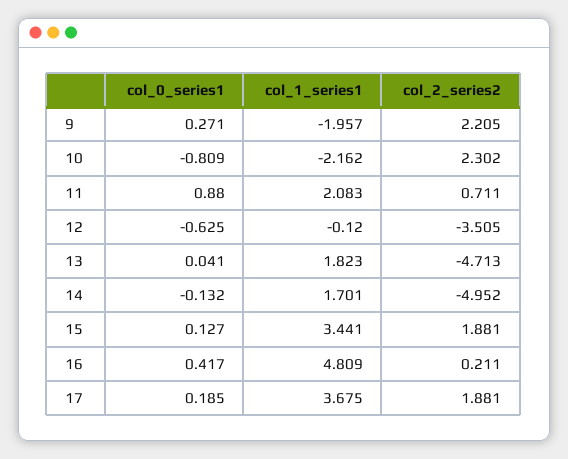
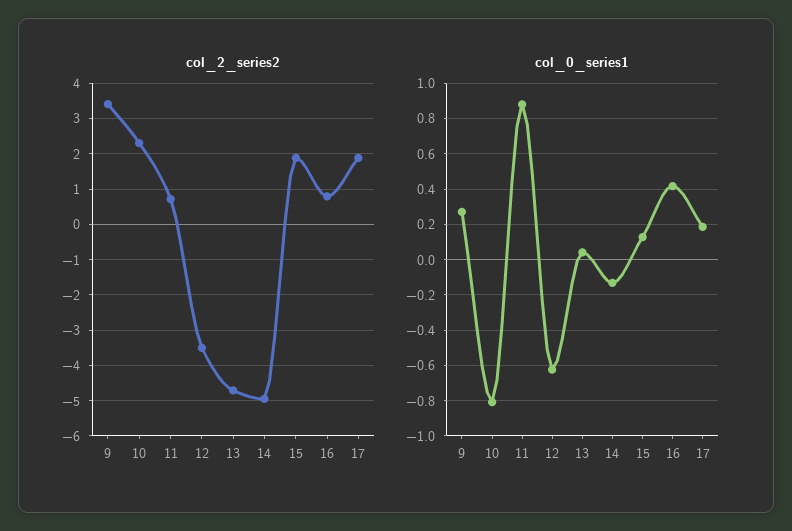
col_1_series1, 9: -1.957 -> none
col_2_series2, 9: 2.205 -> 3.4
col_1_series1, 10: -2.162 -> none
col_1_series1, 11: 2.083 -> none
col_1_series1, 12: -0.12 -> none
col_1_series1, 13: 1.823 -> none
col_1_series1, 14: 1.701 -> none
col_1_series1, 15: 3.441 -> none
col_1_series1, 16: 4.809 -> none
col_2_series2, 16: 0.211 -> 0.8
col_1_series1, 17: 3.675 -> none

